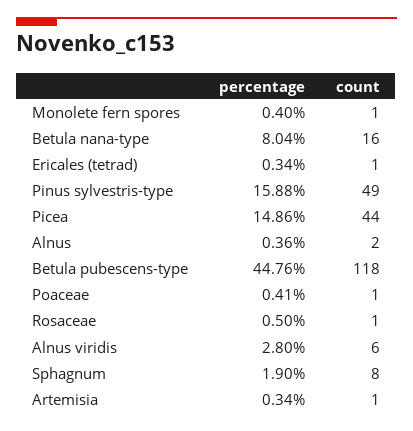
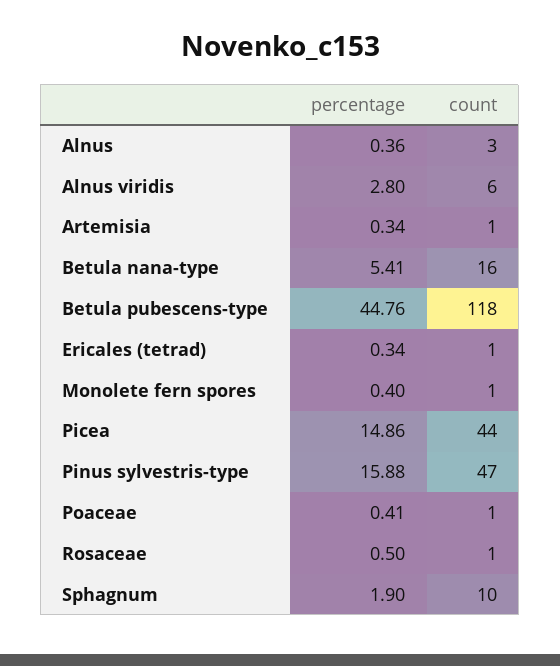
percentage, Betula nana-type: 8.04 -> 5.41
count, Pinus sylvestris-type: 49 -> 47
count, Alnus: 2 -> 3
count, Sphagnum: 8 -> 10

